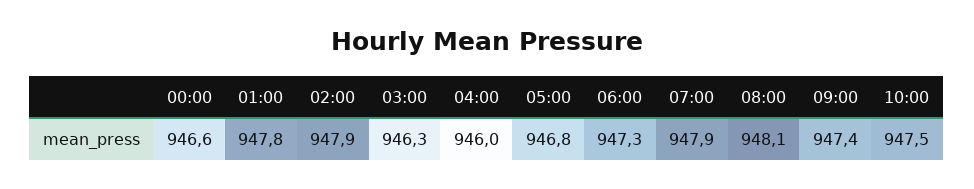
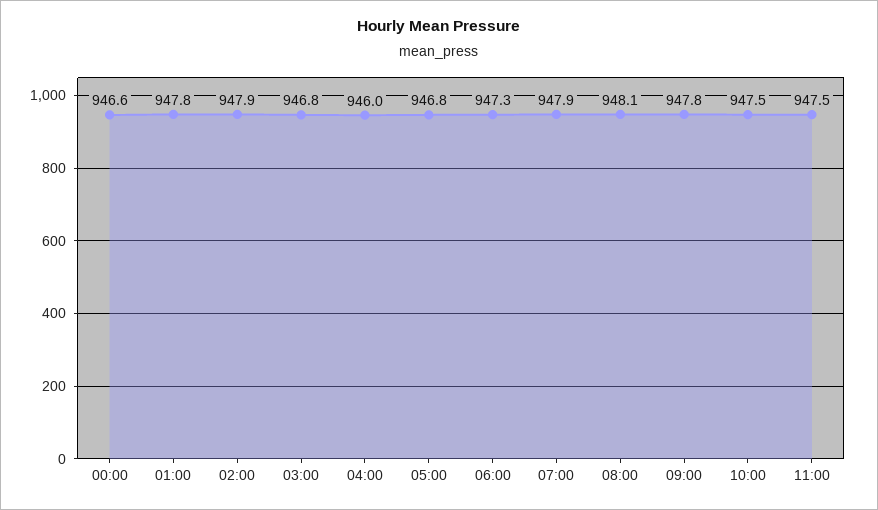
03:00: 946.3 -> 946.8
09:00: 947.4 -> 947.8
11:00: none -> 947.5

